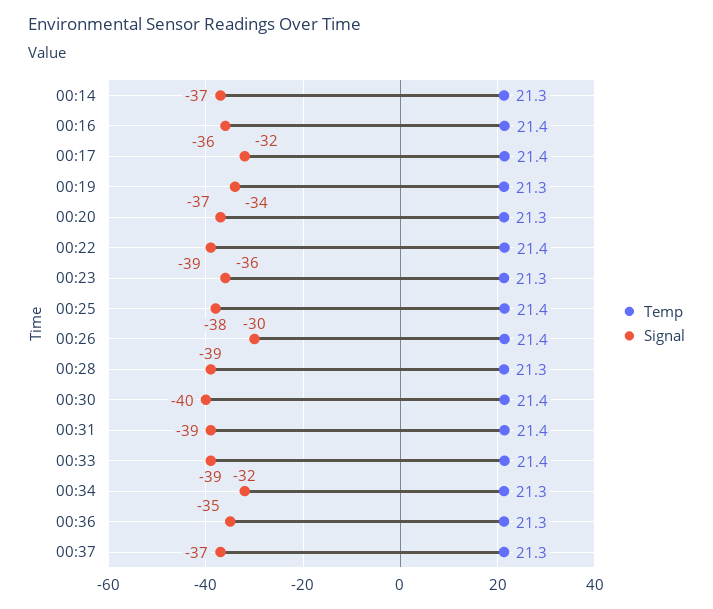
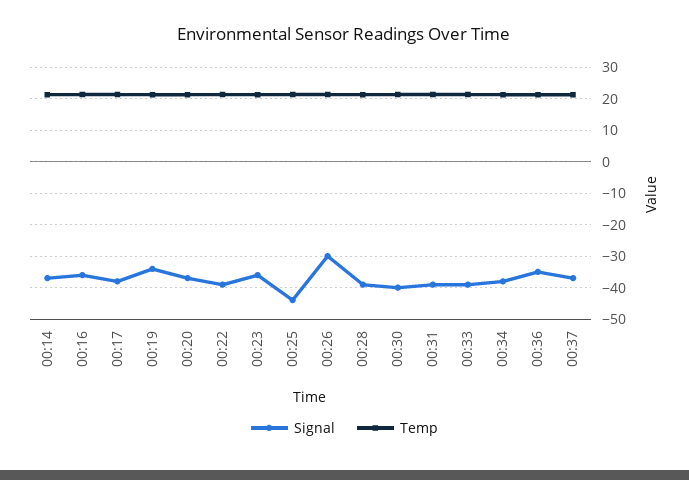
Signal, 00:17: -32 -> -38
Signal, 00:25: -38 -> -44
Signal, 00:34: -32 -> -38

